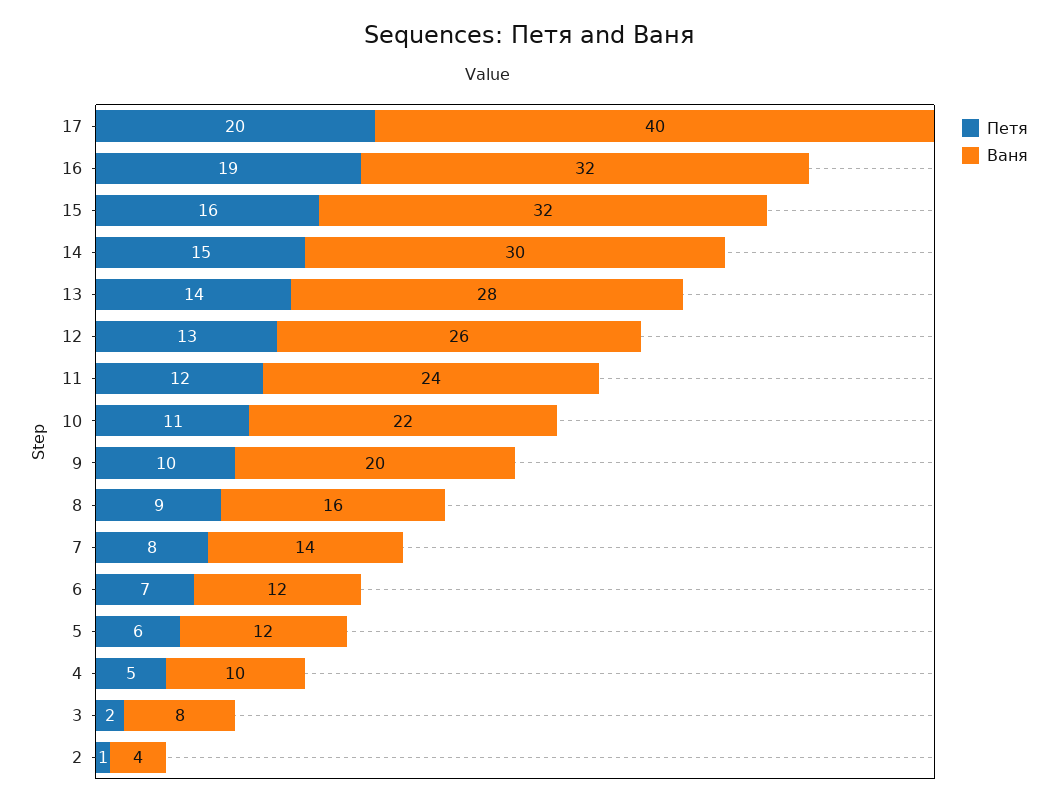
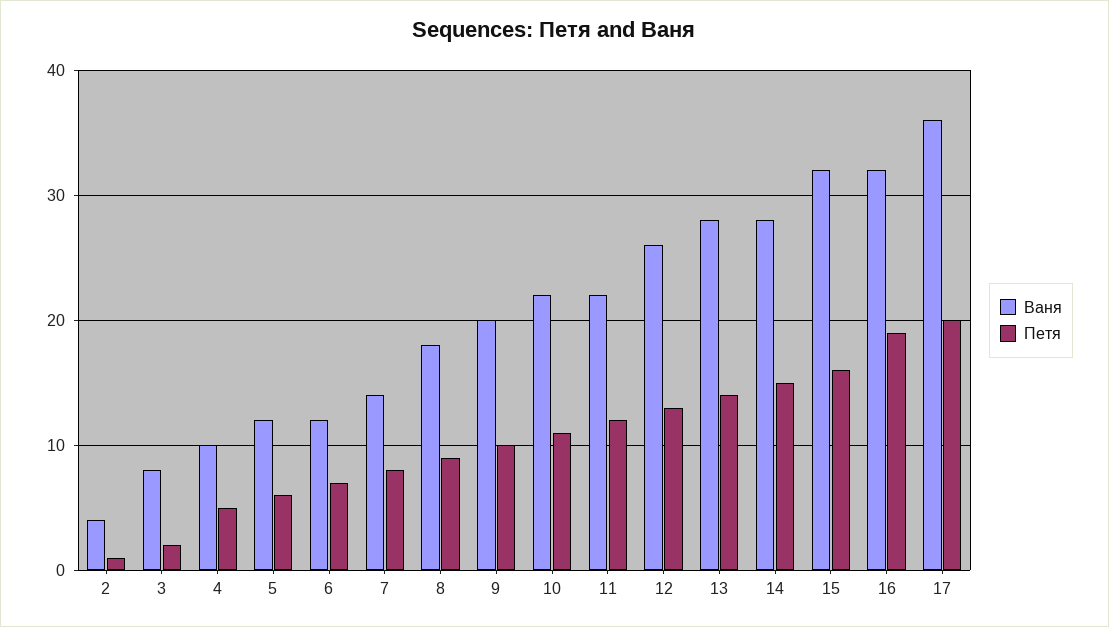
Ваня, 17: 40 -> 36
Ваня, 14: 30 -> 28
Ваня, 11: 24 -> 22
Ваня, 8: 16 -> 18

